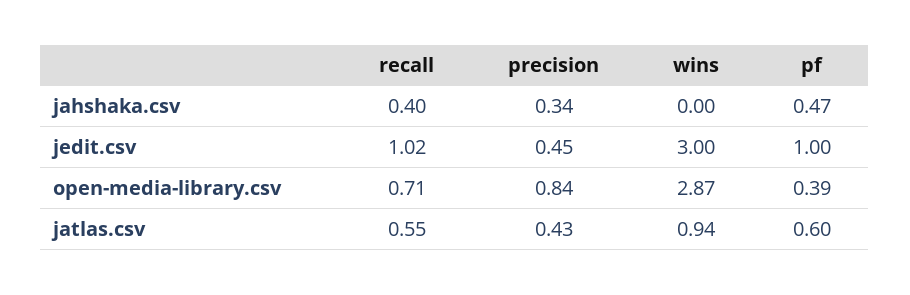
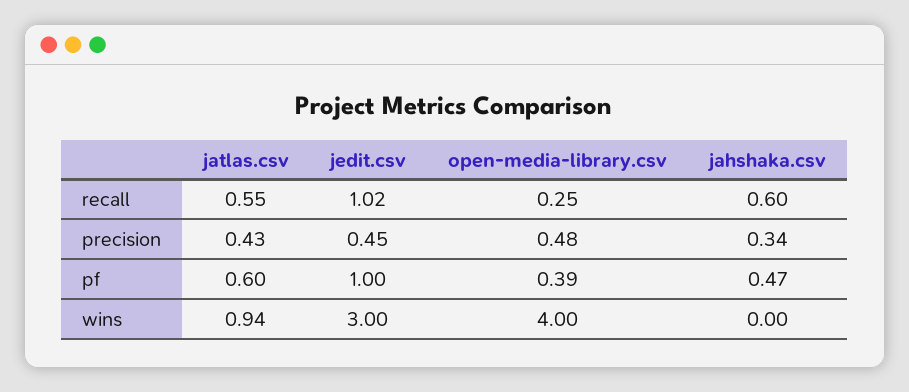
recall, jahshaka.csv: 0.4 -> 0.6
recall, open-media-library.csv: 0.71 -> 0.25
precision, open-media-library.csv: 0.84 -> 0.48
wins, open-media-library.csv: 2.87 -> 4

